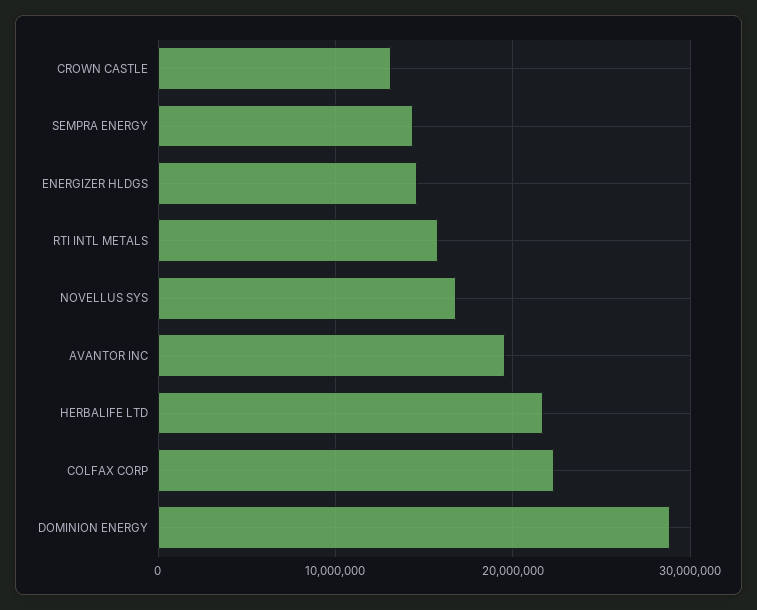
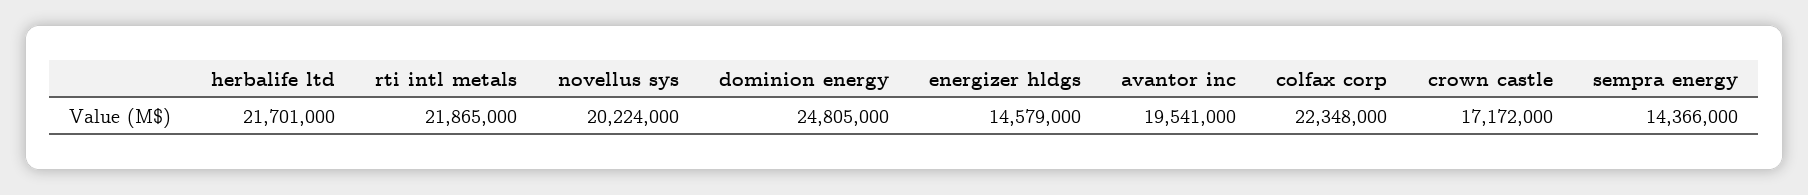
CROWN CASTLE: 13000000 -> 17172000
RTI INTL METALS: 16000000 -> 21865000
NOVELLUS SYS: 17000000 -> 20224000
DOMINION ENERGY: 29000000 -> 24805000

